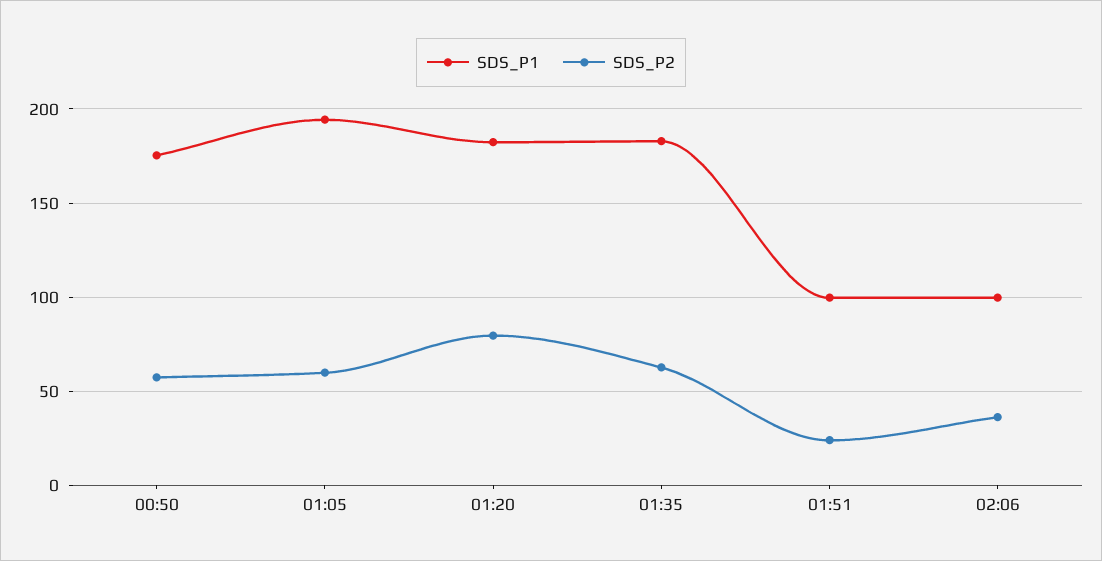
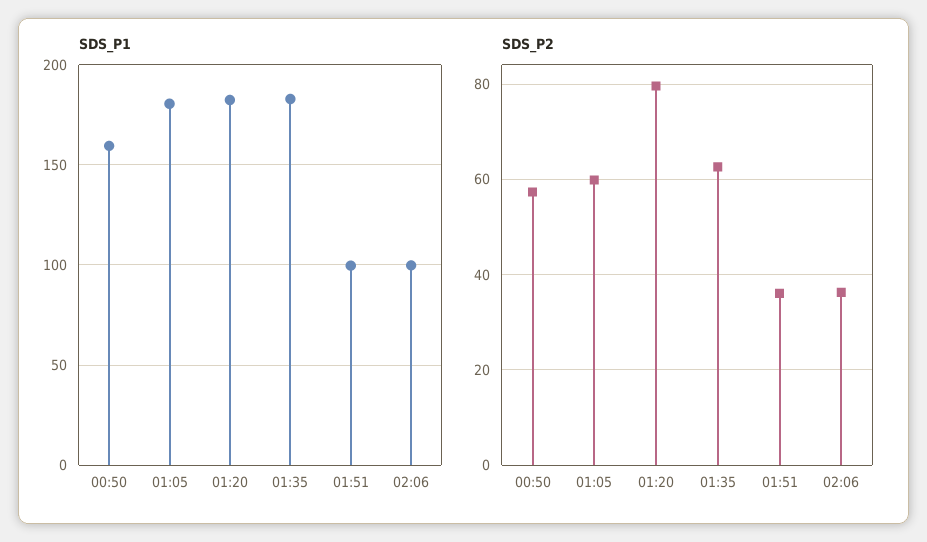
SDS_P1, 00:50: 175 -> 160
SDS_P1, 01:05: 195 -> 180
SDS_P2, 01:51: 25 -> 36

